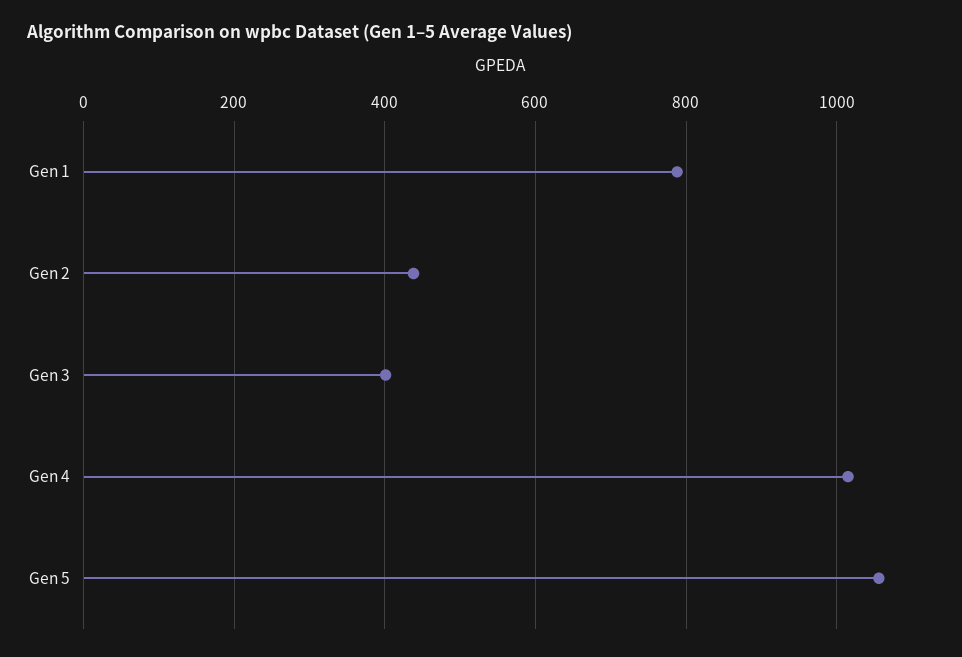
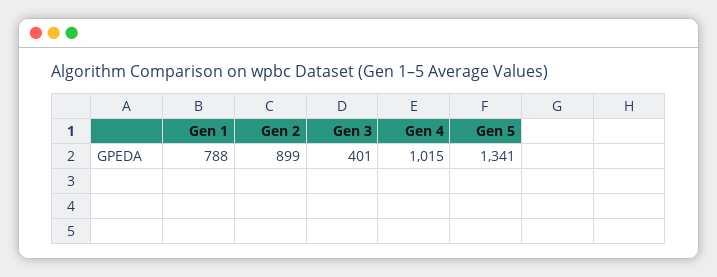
Gen 2: 440 -> 899
Gen 5: 1060 -> 1341

